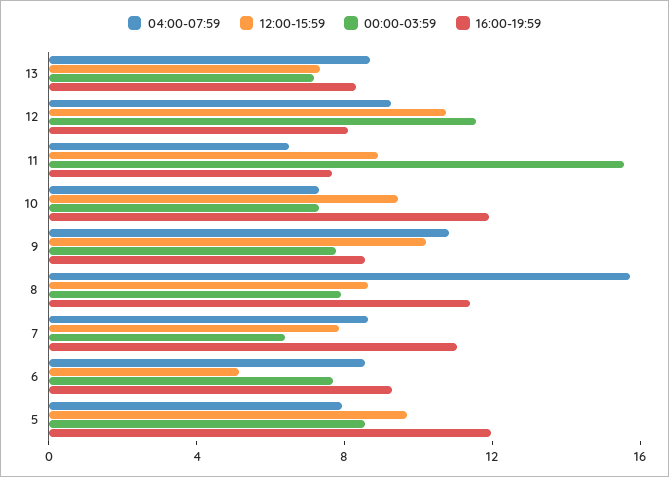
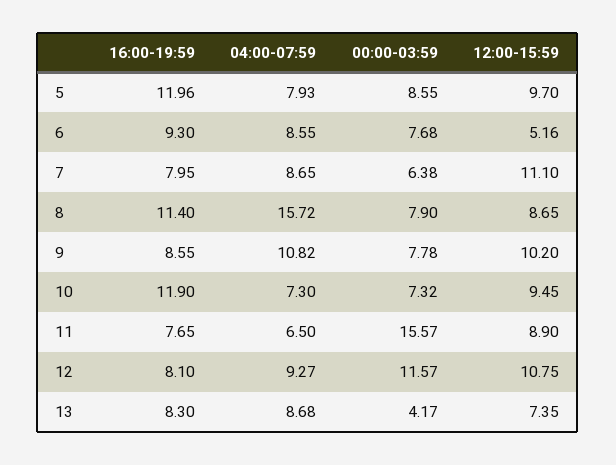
00:00-03:59, 13: 7 -> 4.17
12:00-15:59, 7: 8 -> 11.1
16:00-19:59, 7: 11 -> 7.95

